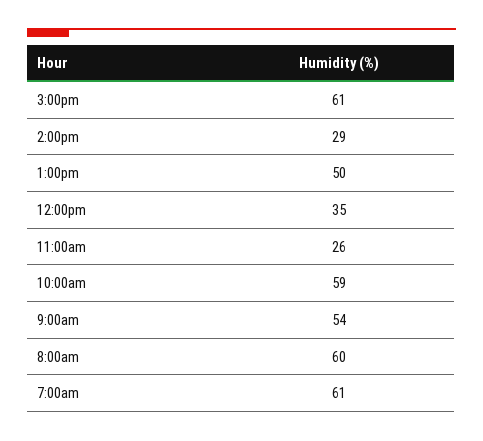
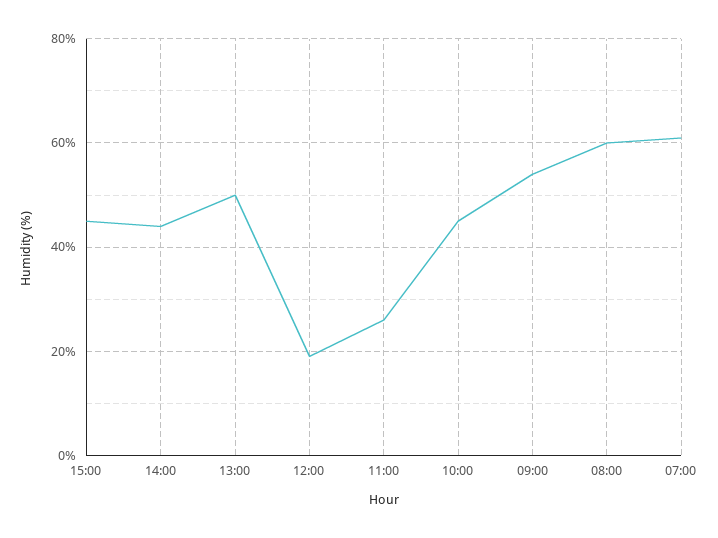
3:00pm: 61 -> 45
2:00pm: 29 -> 45
12:00pm: 35 -> 20
10:00am: 59 -> 45

